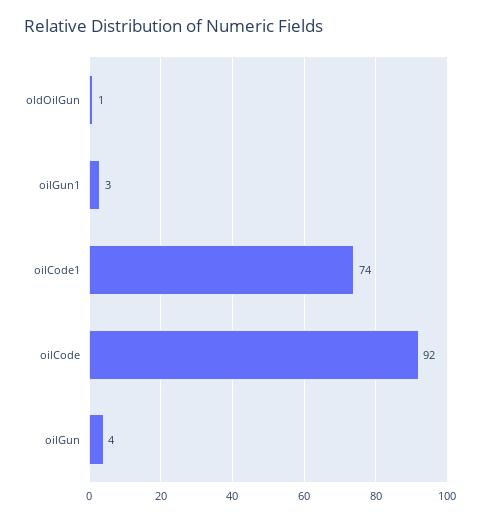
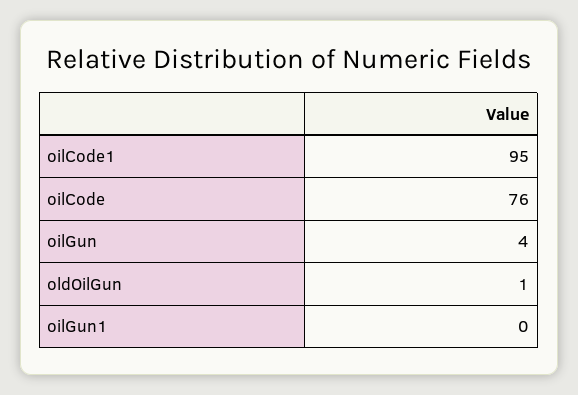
oilGun1: 3 -> 0
oilCode1: 74 -> 95
oilCode: 92 -> 76

